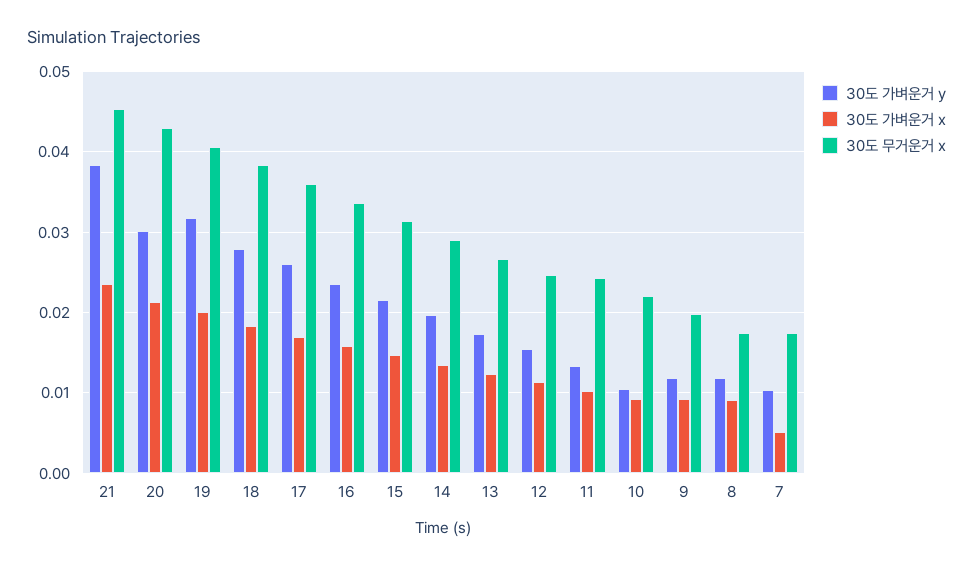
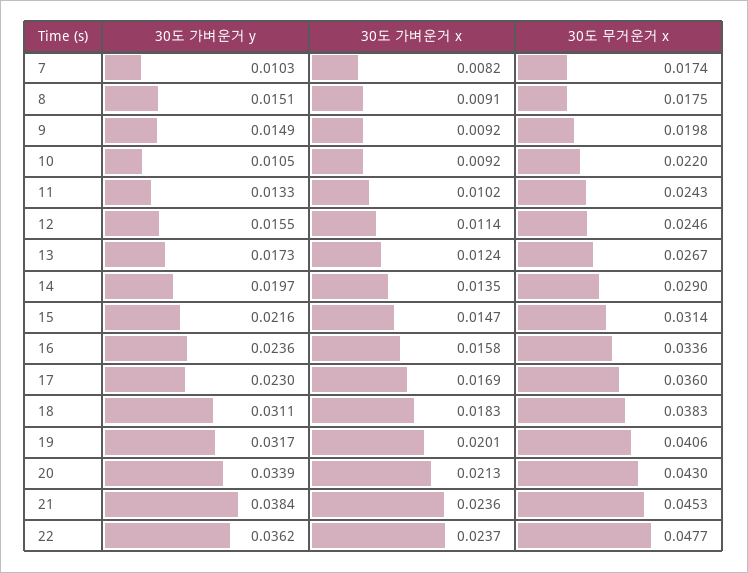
30도 가벼운거 y, 20: 0.03 -> 0.0339
30도 가벼운거 y, 18: 0.028 -> 0.0311
30도 가벼운거 y, 17: 0.026 -> 0.023
30도 가벼운거 y, 9: 0.012 -> 0.0149
30도 가벼운거 y, 8: 0.012 -> 0.0151
30도 가벼운거 x, 7: 0.005 -> 0.0082
30도 가벼운거 y, 22: none -> 0.0362
30도 가벼운거 x, 22: none -> 0.0237
30도 무거운거 x, 22: none -> 0.0477

